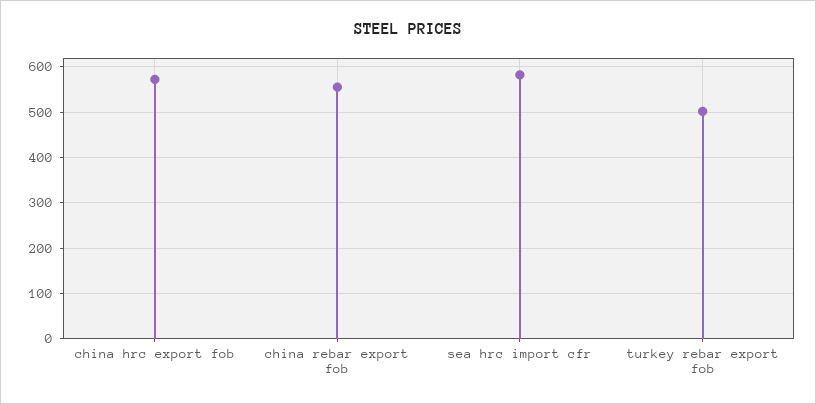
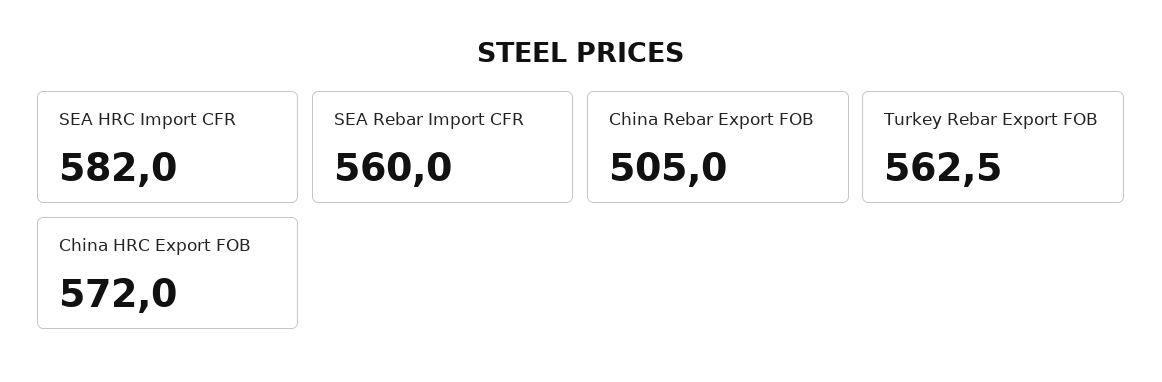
china rebar export fob: 560 -> 505
turkey rebar export fob: 500 -> 562.5
SEA Rebar Import CFR: none -> 560

